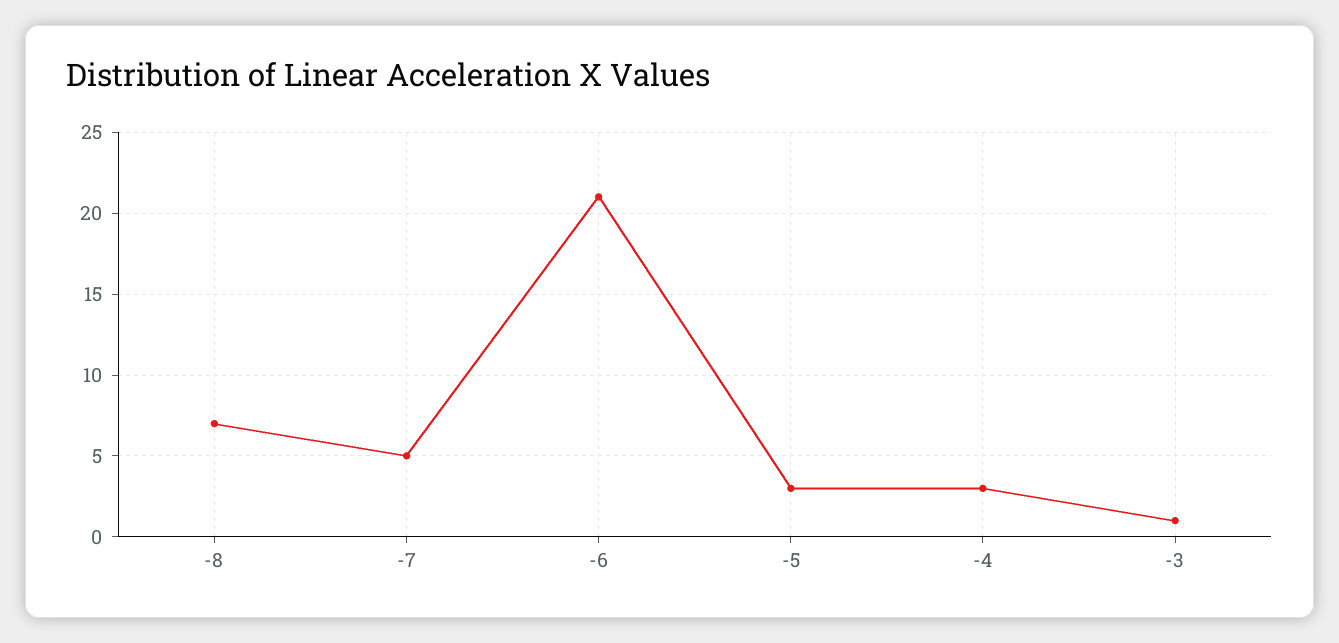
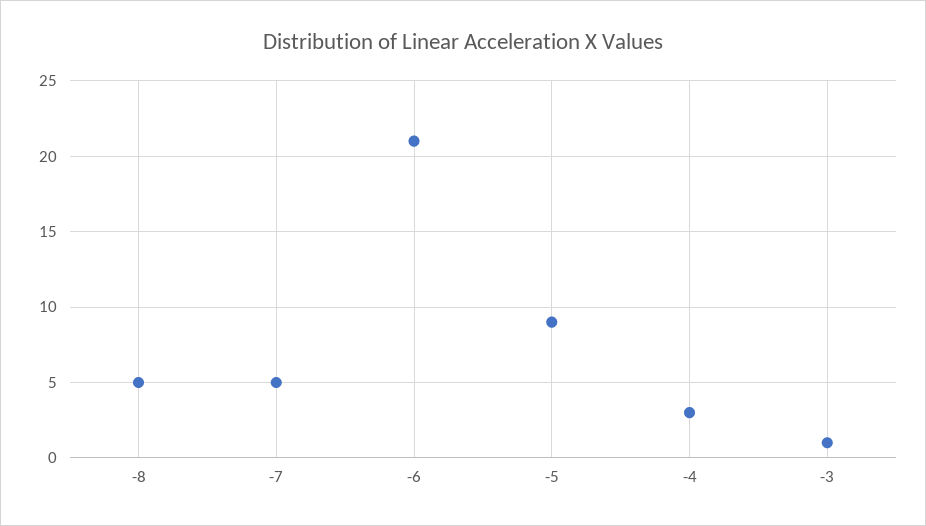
-8: 7 -> 5
-5: 3 -> 9

